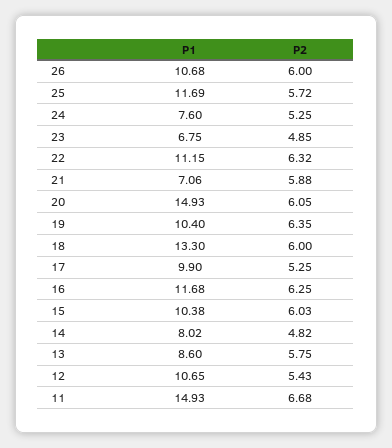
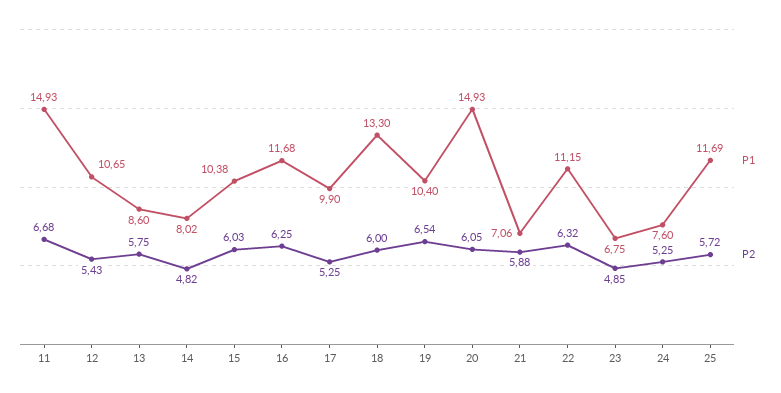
P1, 26: 10.68 -> none
P2, 26: 6 -> none
P2, 19: 6.35 -> 6.54

